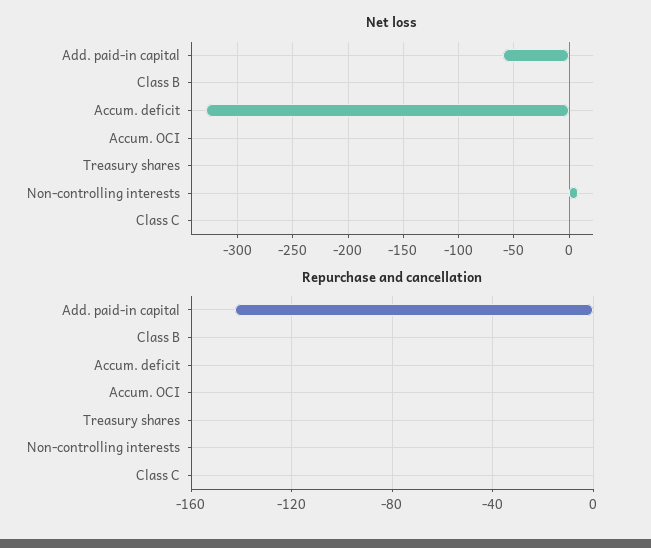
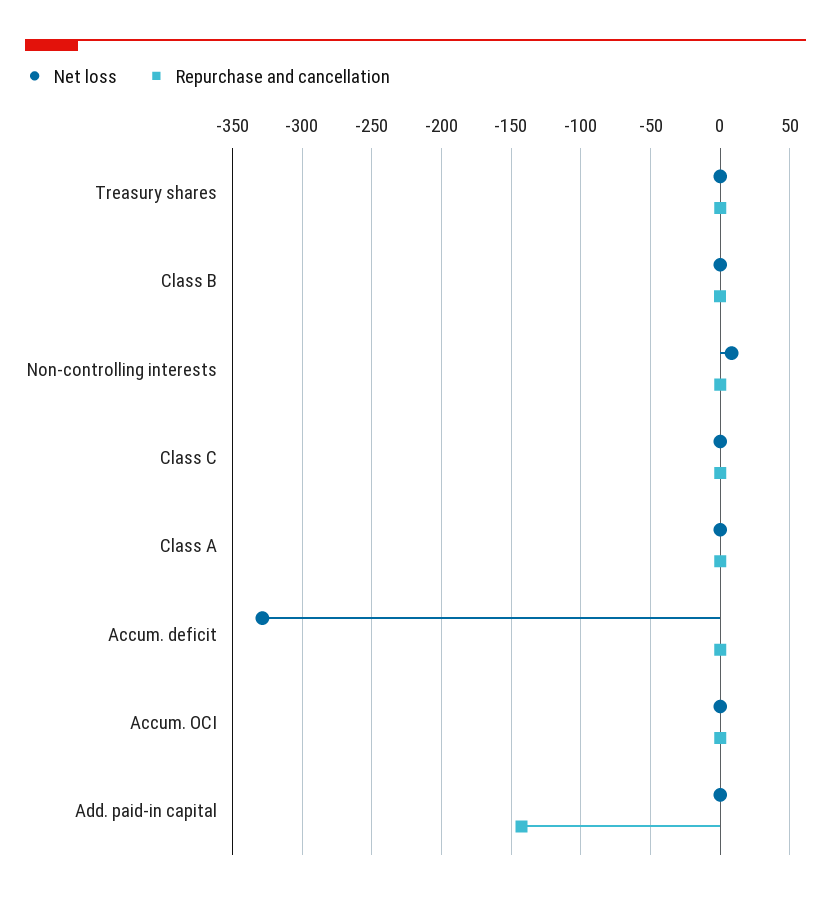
Net loss, Add. paid-in capital: -60 -> 0
Net loss, Class A: none -> 0
Repurchase and cancellation, Class A: none -> 0

